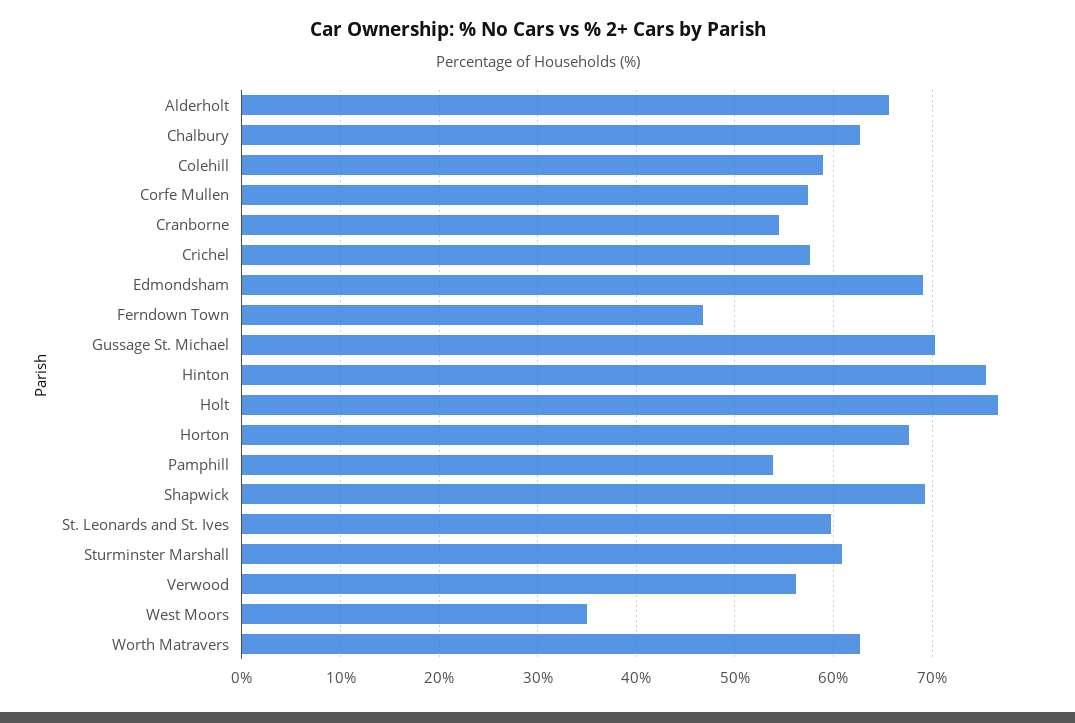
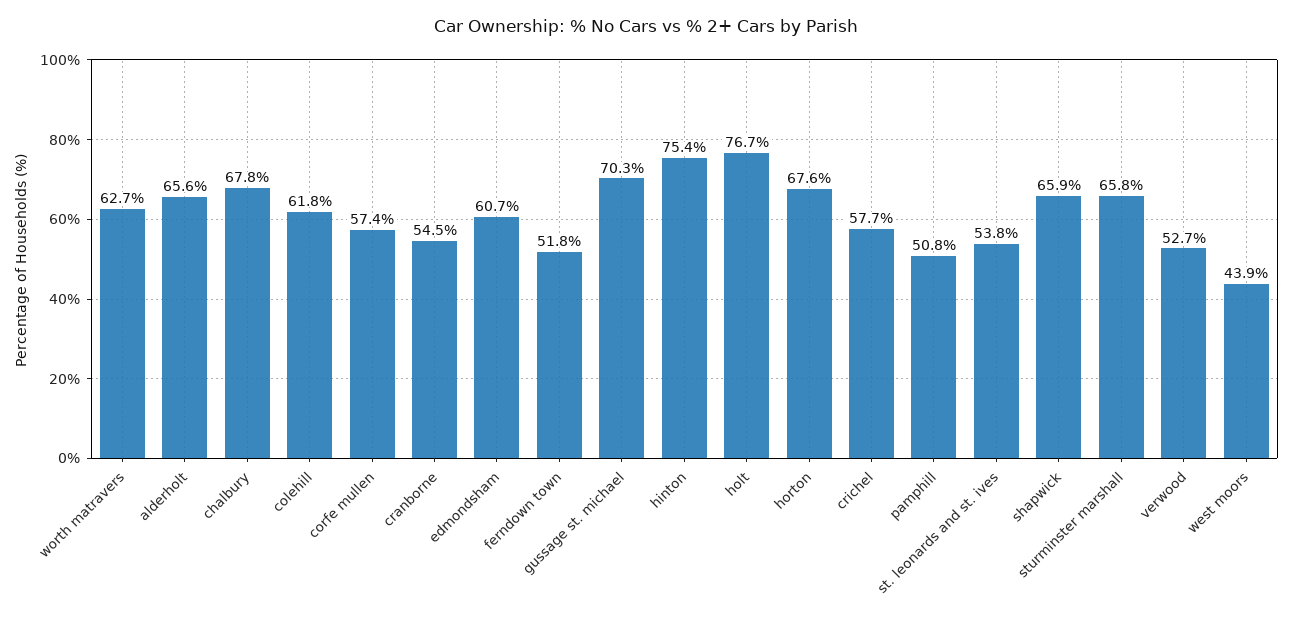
Chalbury: 63 -> 67.8
Colehill: 59 -> 61.8
Edmondsham: 69 -> 60.7
Ferndown Town: 47 -> 51.8
Pamphill: 54 -> 50.8
Shapwick: 69 -> 65.9
St. Leonards and St. Ives: 60 -> 53.8
Sturminster Marshall: 61 -> 65.8
Verwood: 56 -> 52.7
West Moors: 35 -> 43.9

